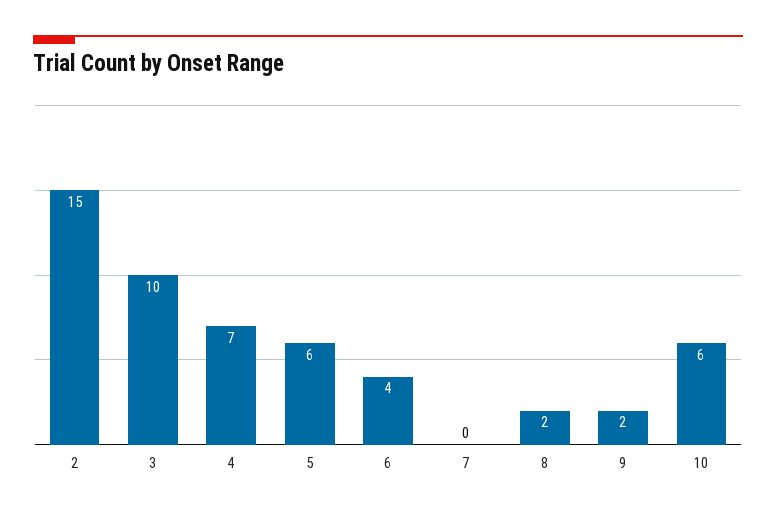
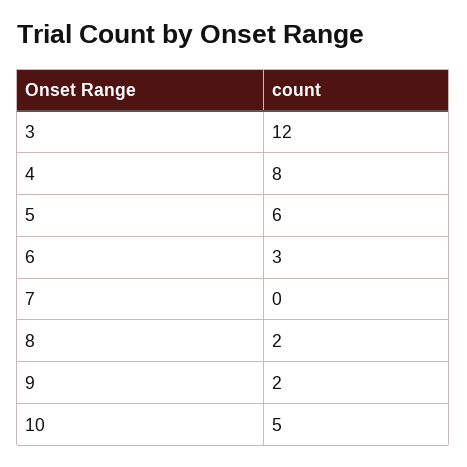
2: 15 -> none
3: 10 -> 12
4: 7 -> 8
6: 4 -> 3
10: 6 -> 5

